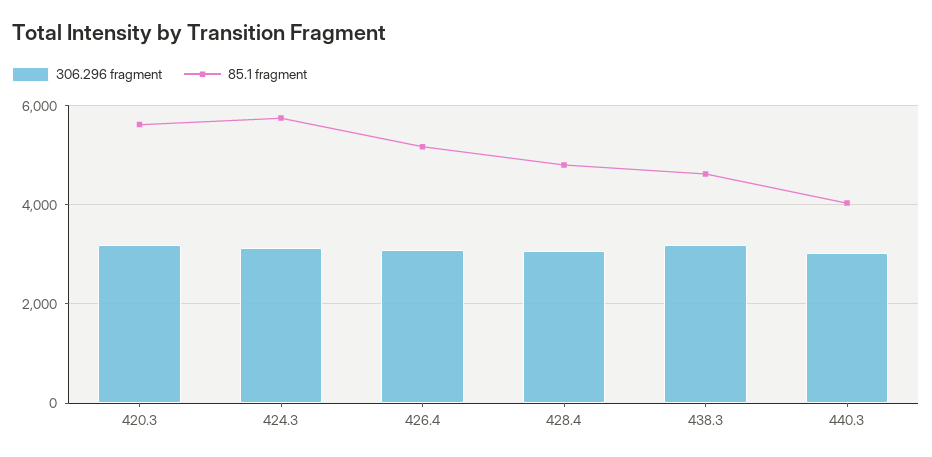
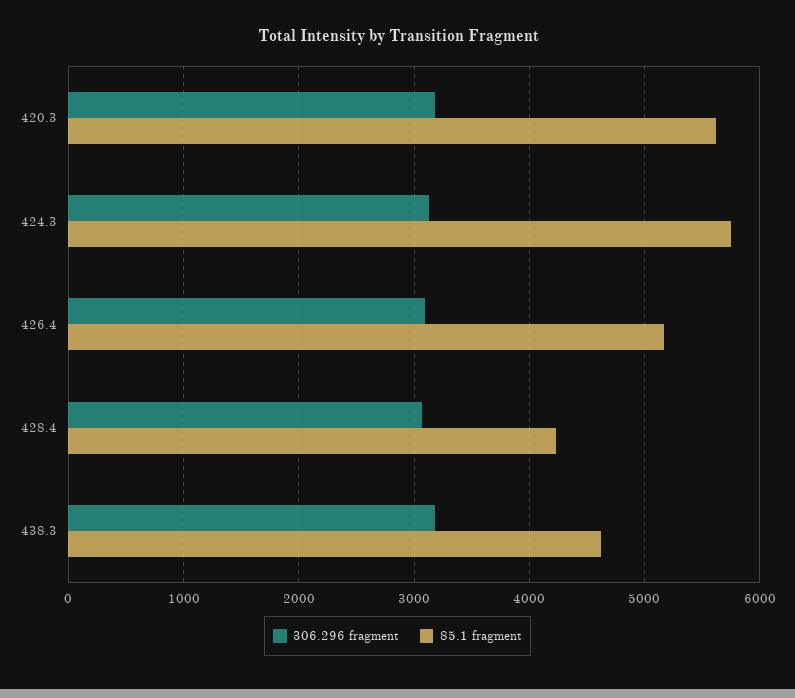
85.1 fragment, 428.4: 4800 -> 4200
306.296 fragment, 440.3: 3000 -> none
85.1 fragment, 440.3: 4000 -> none

